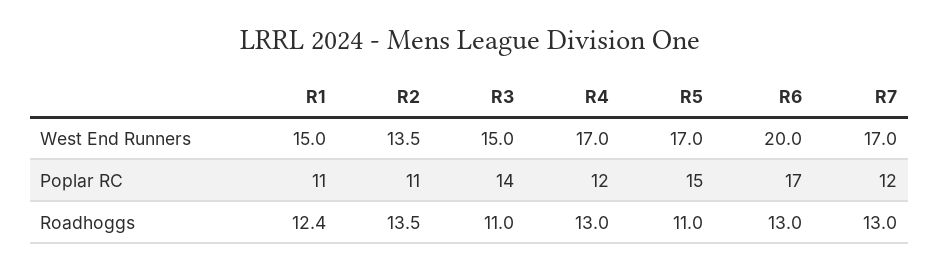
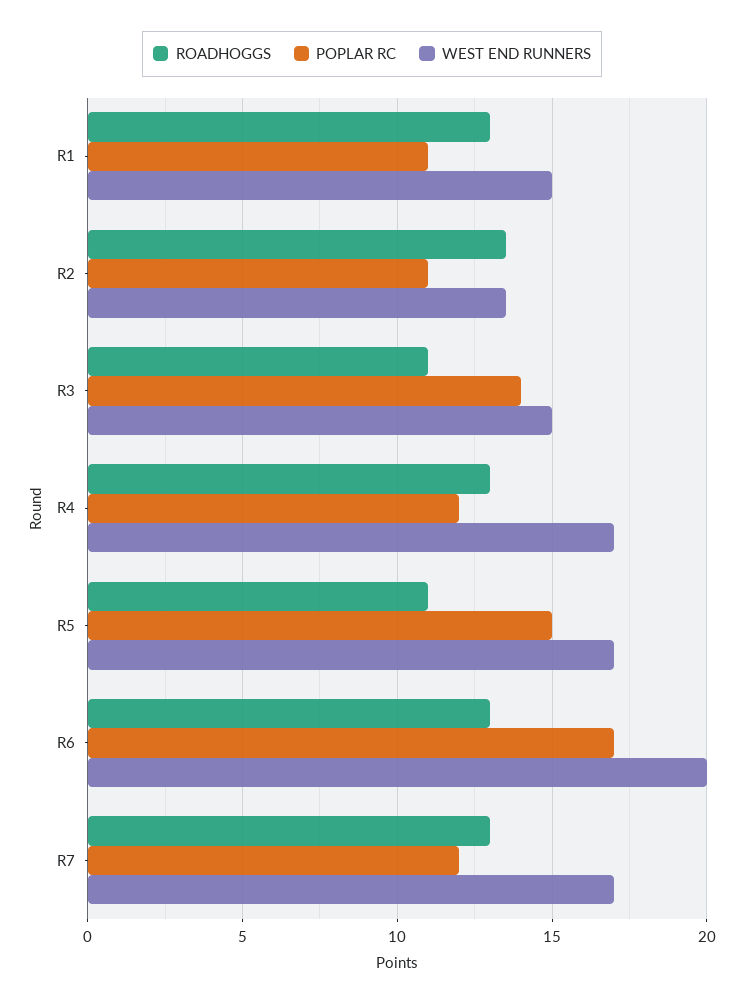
Roadhoggs, R1: 12.4 -> 13

